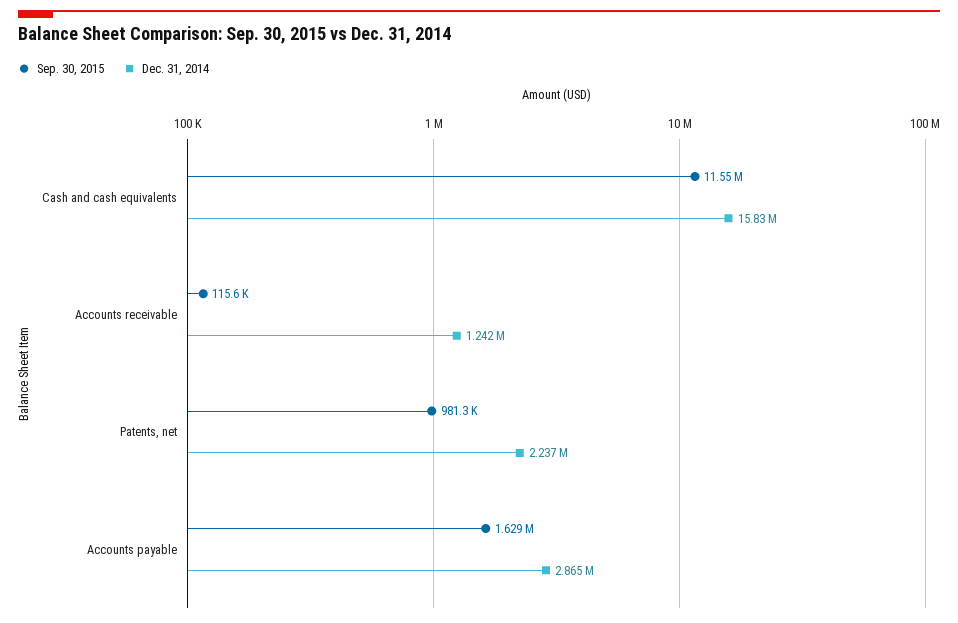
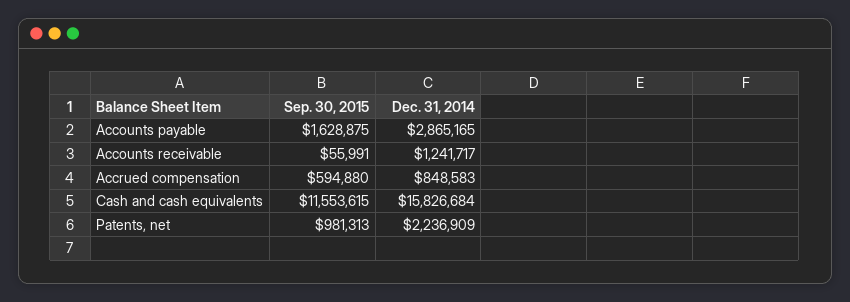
Sep. 30, 2015, Accounts receivable: 115600 -> 55991
Sep. 30, 2015, Accrued compensation: none -> 594880
Dec. 31, 2014, Accrued compensation: none -> 848583

